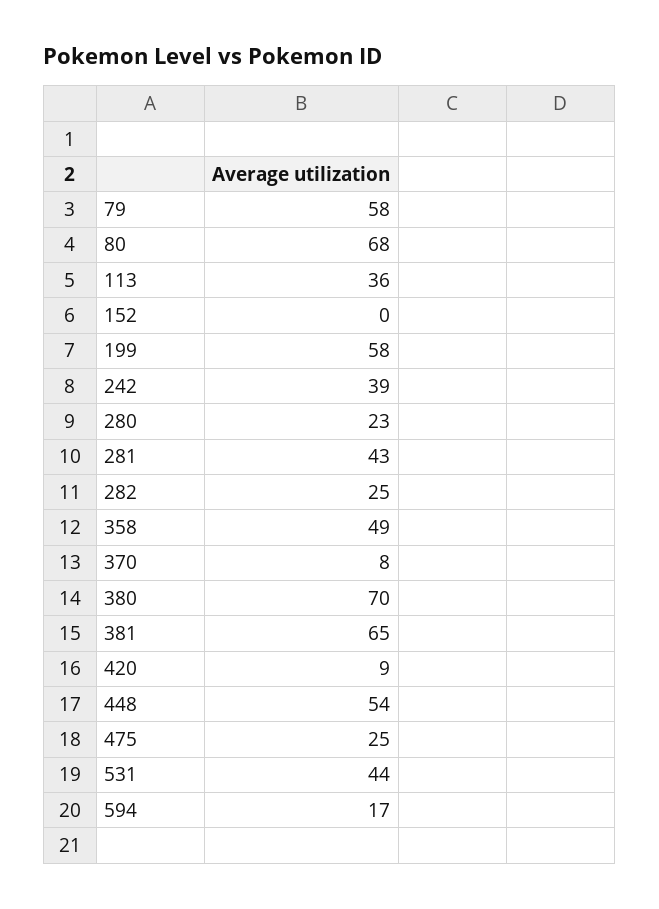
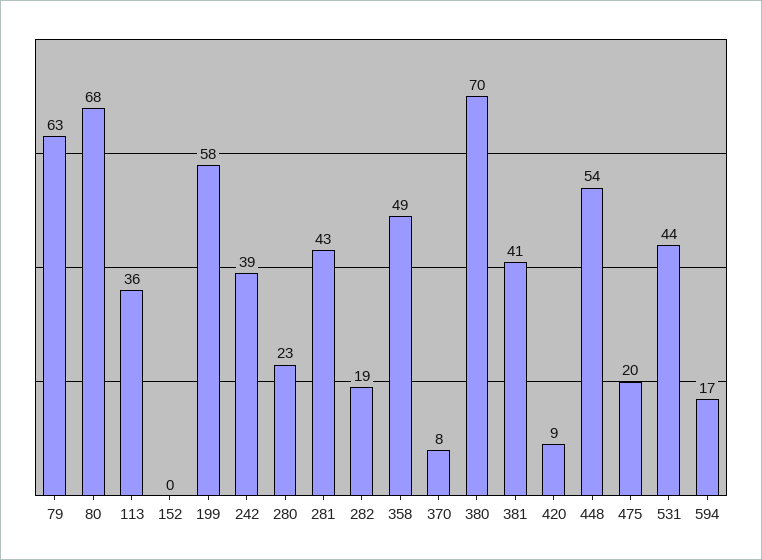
79: 58 -> 63
282: 25 -> 19
381: 65 -> 41
475: 25 -> 20

